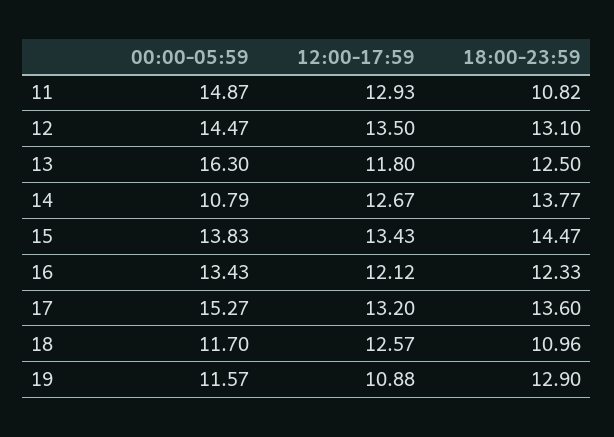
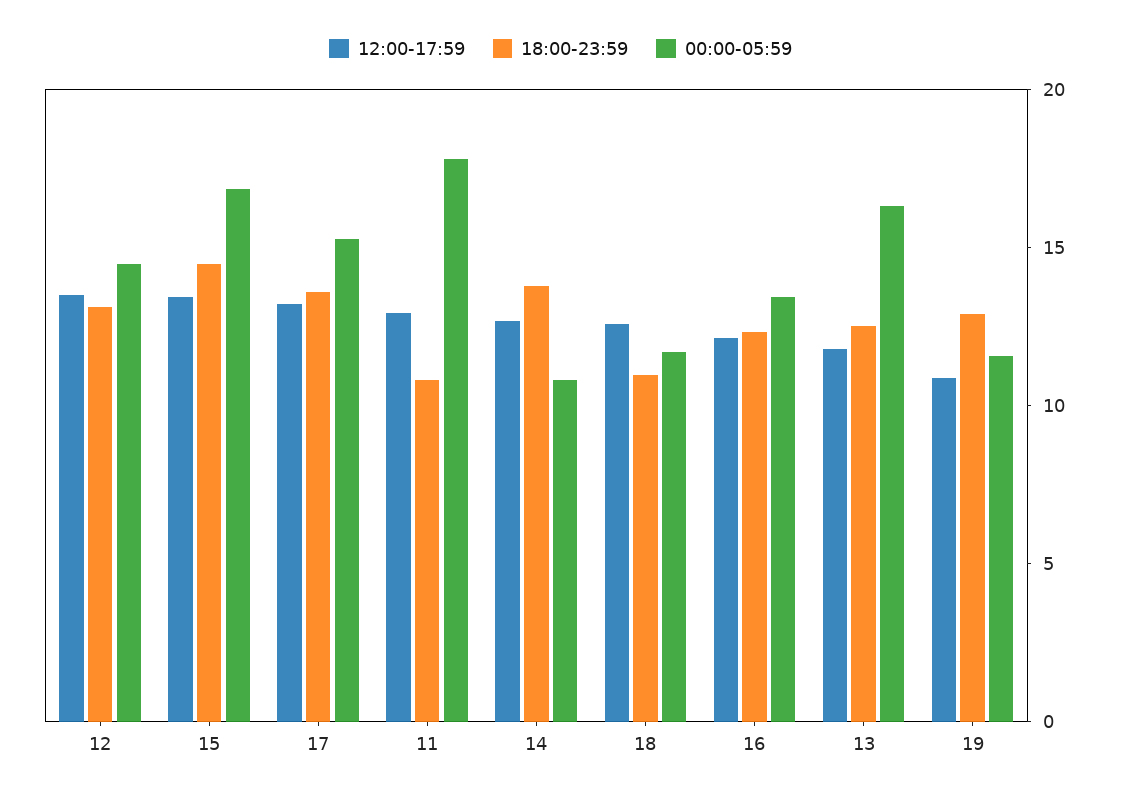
00:00-05:59, 11: 14.87 -> 18
00:00-05:59, 15: 13.83 -> 17

